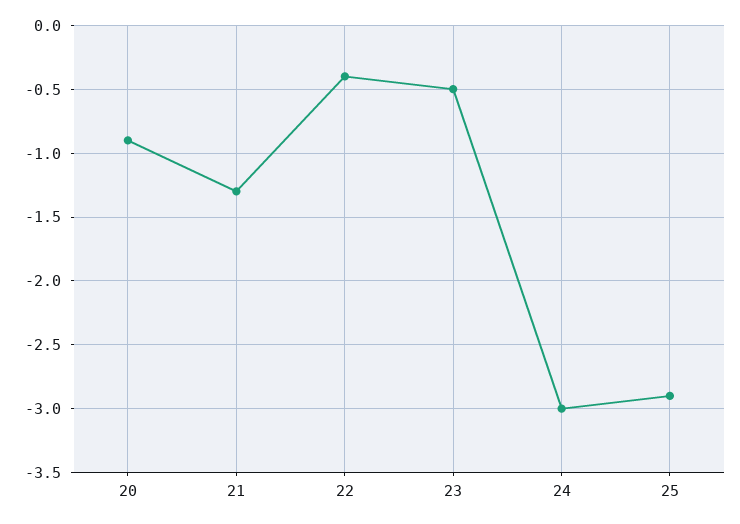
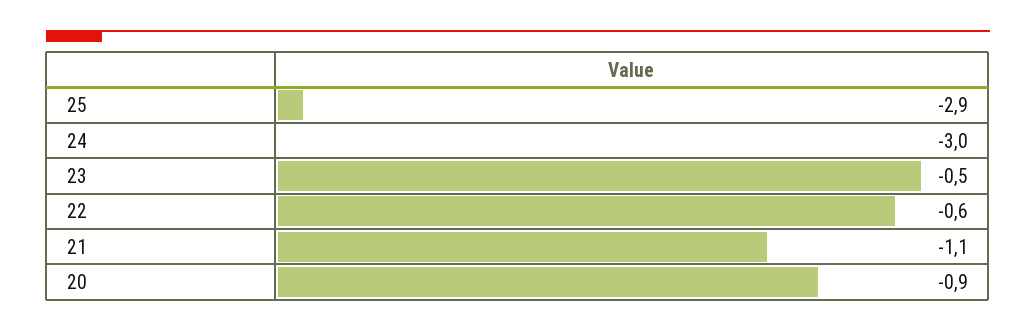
21: -1.3 -> -1.1
22: -0.4 -> -0.6

